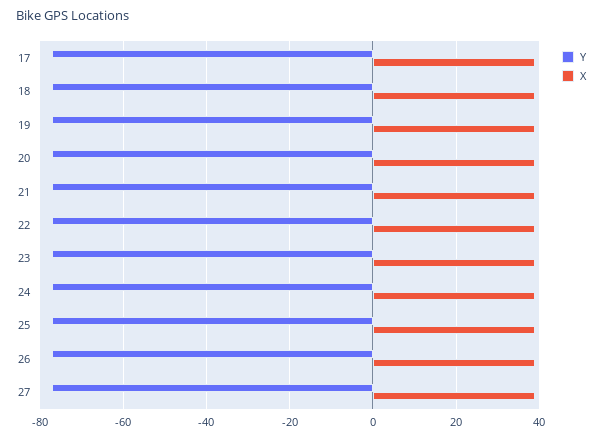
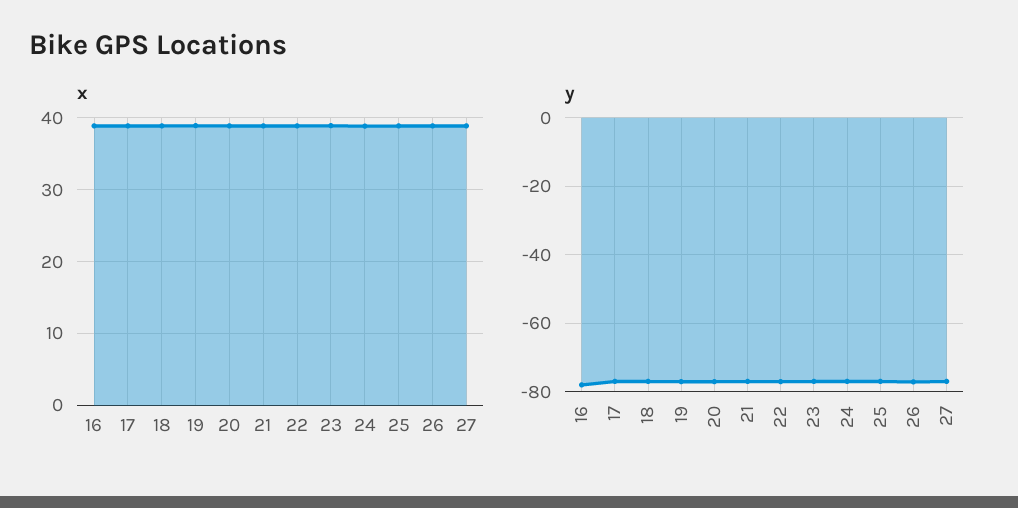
X, 16: none -> 39
Y, 16: none -> -78

